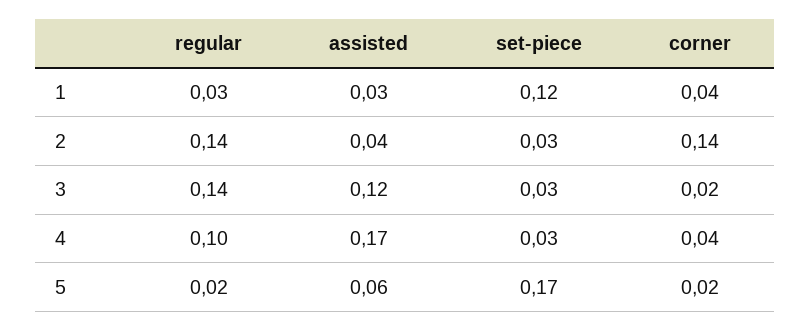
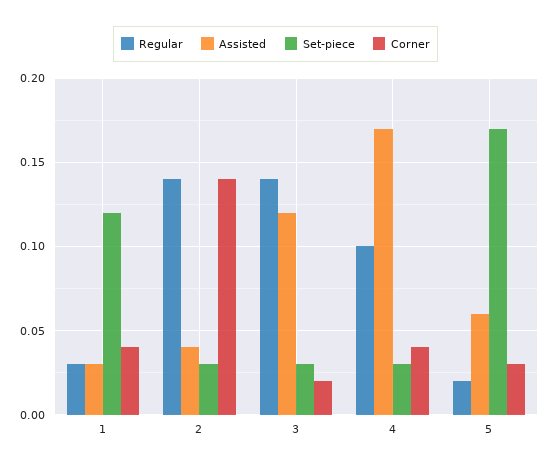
corner, 5: 0.02 -> 0.03

